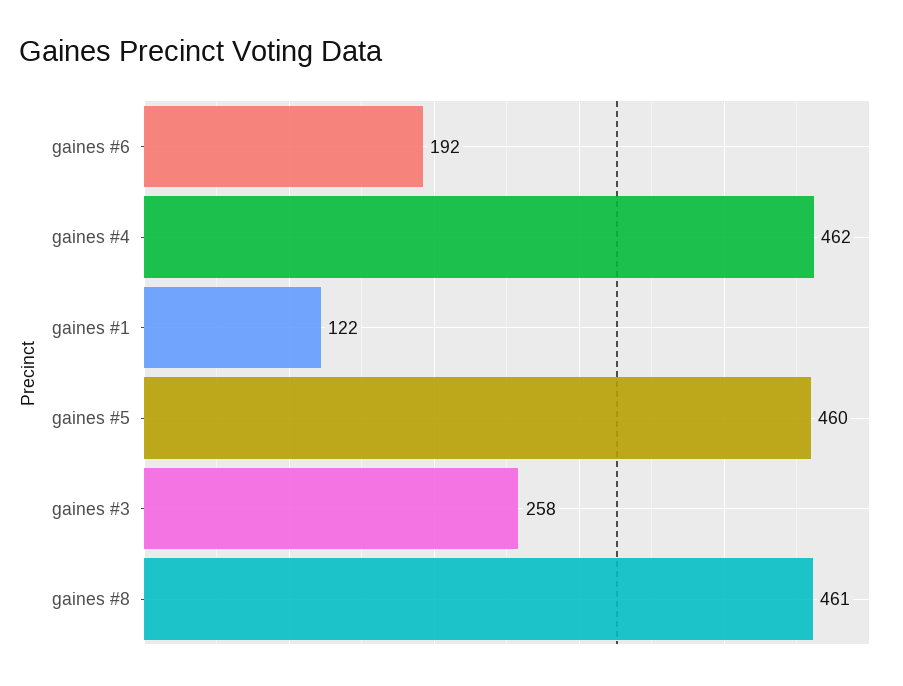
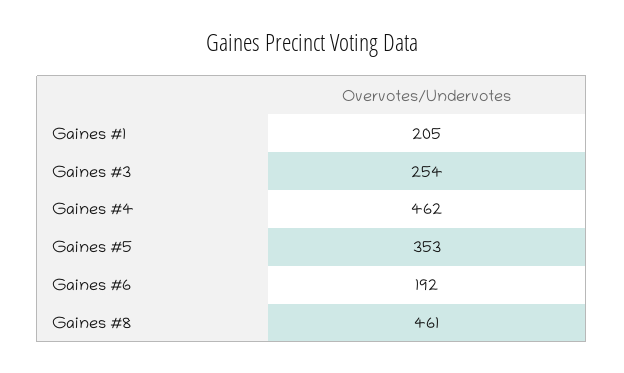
gaines #1: 122 -> 205
gaines #5: 460 -> 353
gaines #3: 258 -> 254

